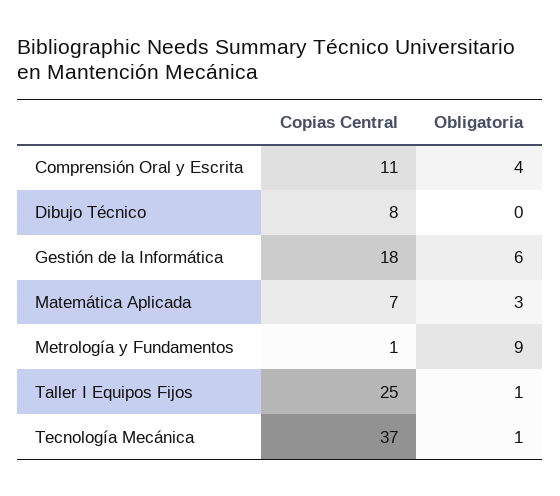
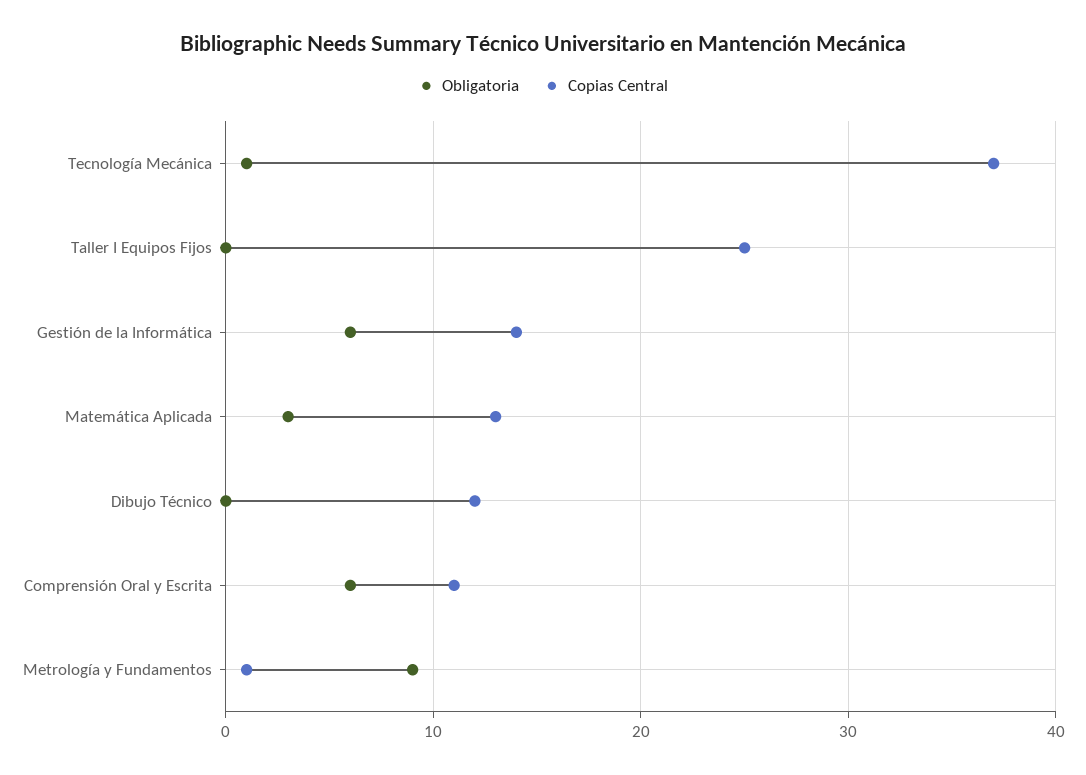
Obligatoria, Comprensión Oral y Escrita: 4 -> 6
Copias Central, Dibujo Técnico: 8 -> 12
Copias Central, Gestión de la Informática: 18 -> 14
Copias Central, Matemática Aplicada: 7 -> 13
Obligatoria, Taller I Equipos Fijos: 1 -> 0

